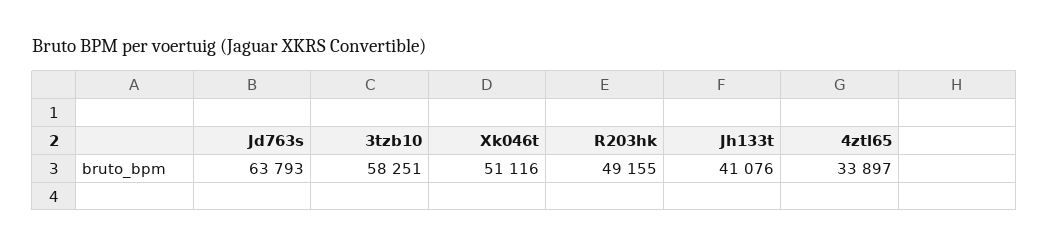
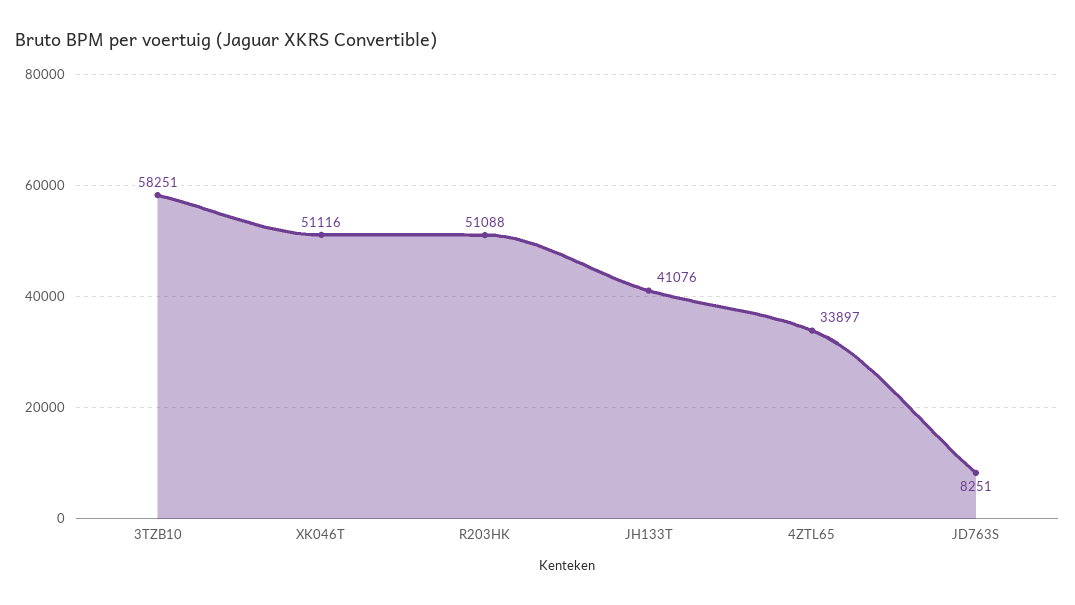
Jd763s: 63793 -> 8251
R203hk: 49155 -> 51088

